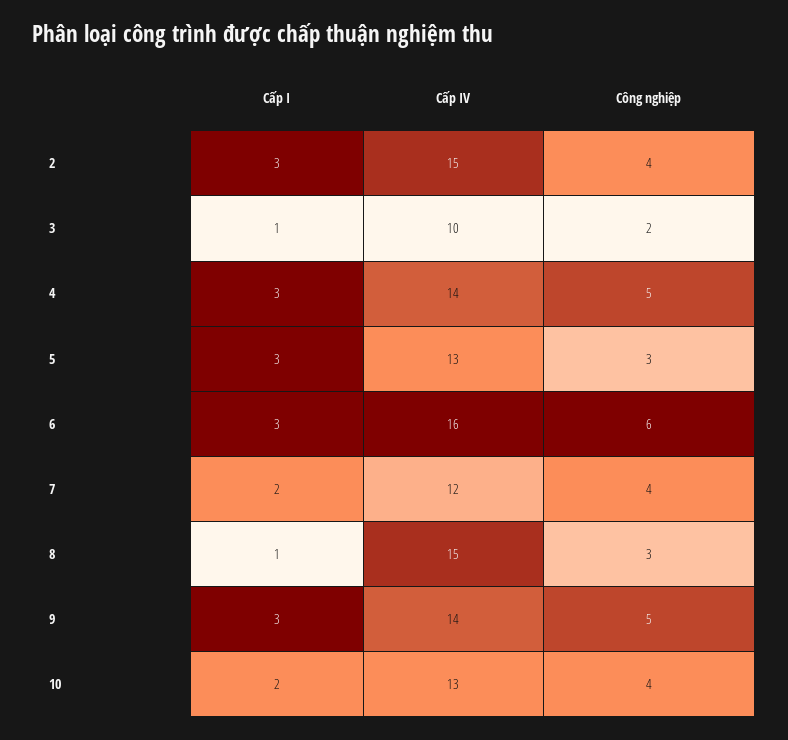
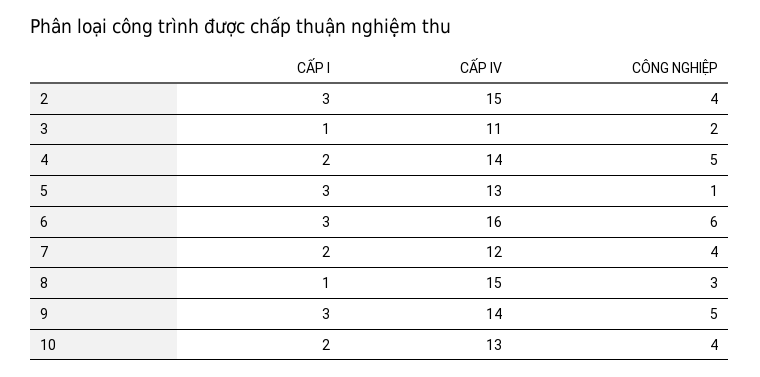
Cấp IV, 3: 10 -> 11
Cấp I, 4: 3 -> 2
Công nghiệp, 5: 3 -> 1

